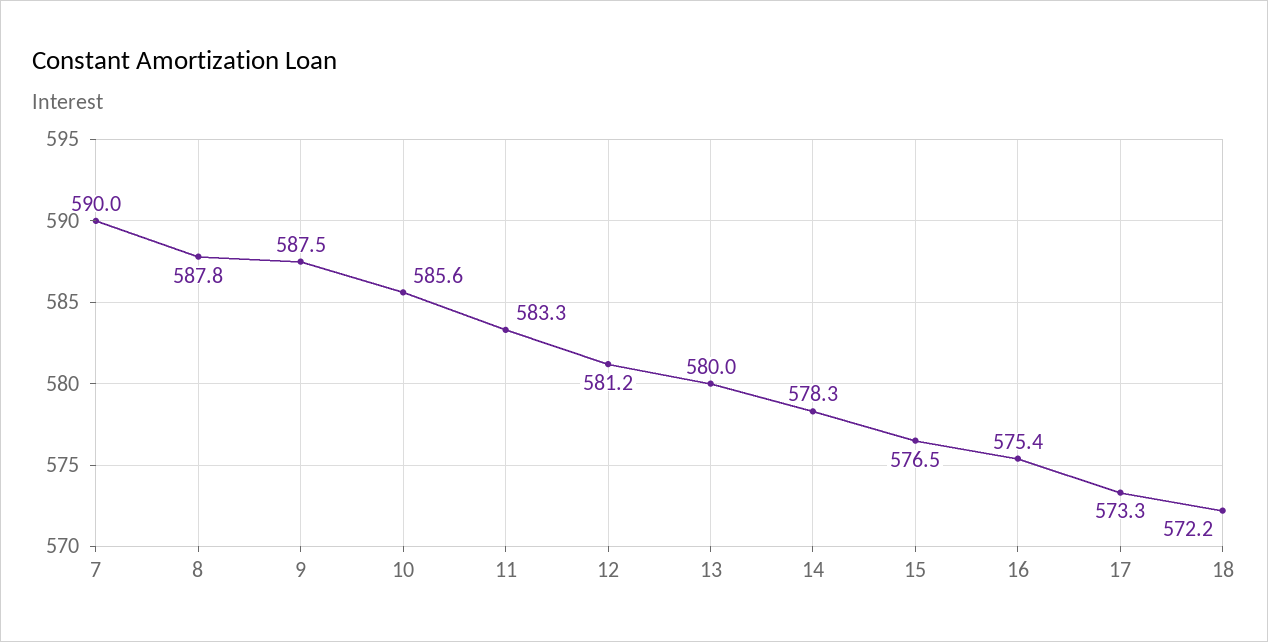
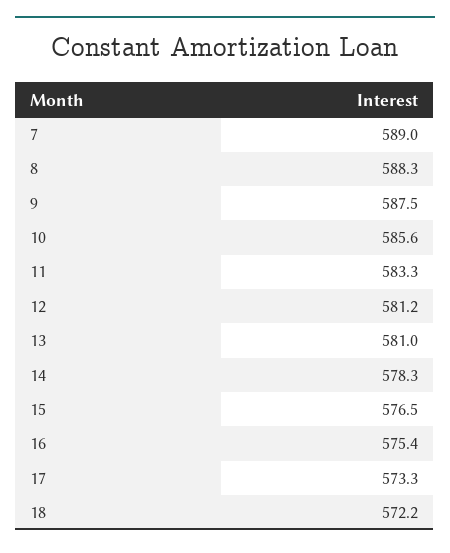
7: 590 -> 589
8: 587.8 -> 588.3
13: 580 -> 581

